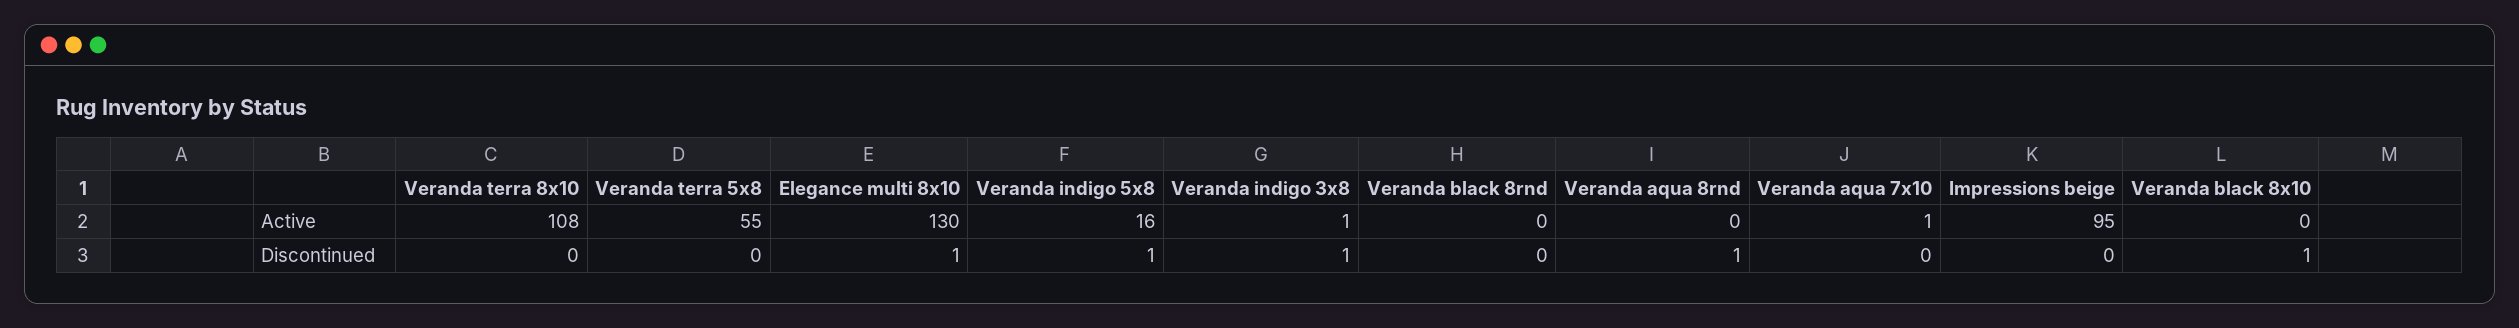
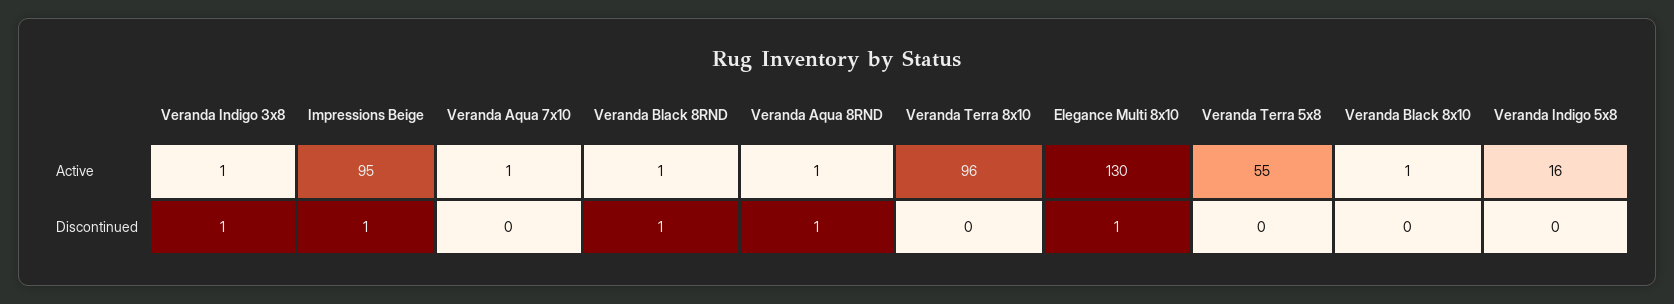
Veranda terra 8x10, Active: 108 -> 96
Veranda black 8rnd, Active: 0 -> 1
Veranda aqua 8rnd, Active: 0 -> 1
Veranda black 8x10, Active: 0 -> 1
Veranda indigo 5x8, Discontinued: 1 -> 0
Veranda black 8rnd, Discontinued: 0 -> 1
Impressions beige, Discontinued: 0 -> 1
Veranda black 8x10, Discontinued: 1 -> 0

